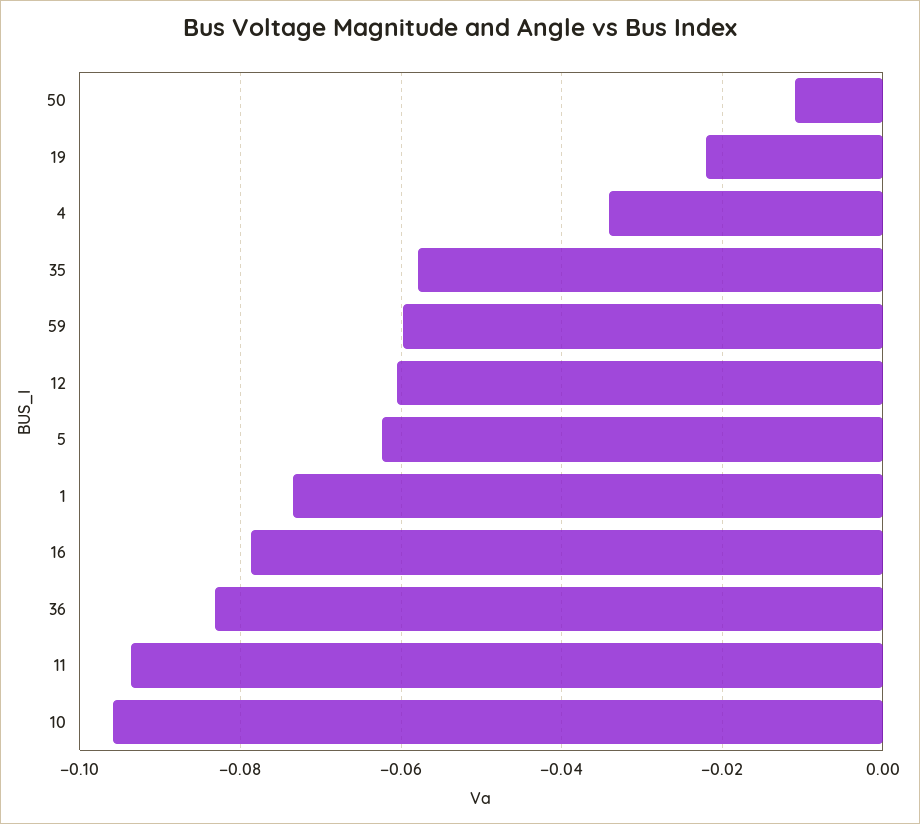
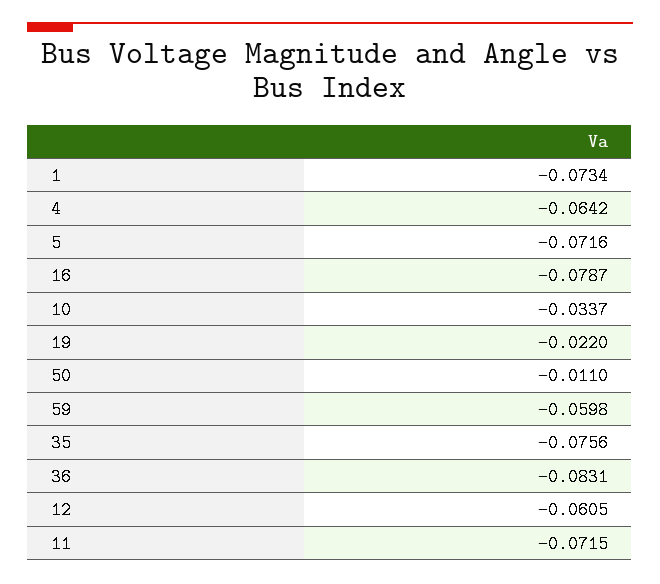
4: -0.034 -> -0.0642
35: -0.058 -> -0.0756
5: -0.062 -> -0.0716
11: -0.094 -> -0.0715
10: -0.096 -> -0.0337

